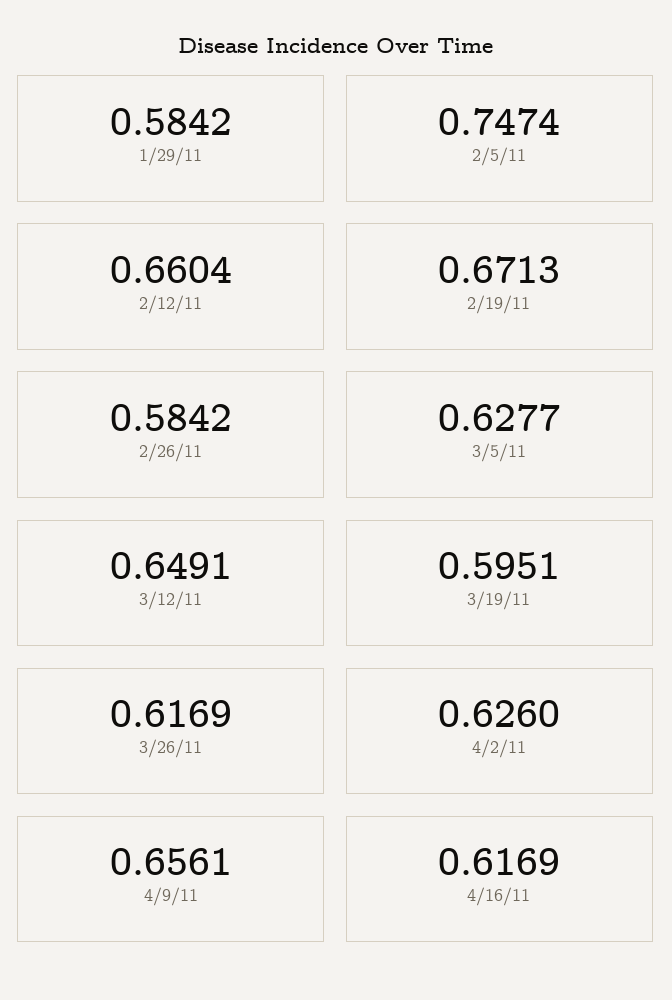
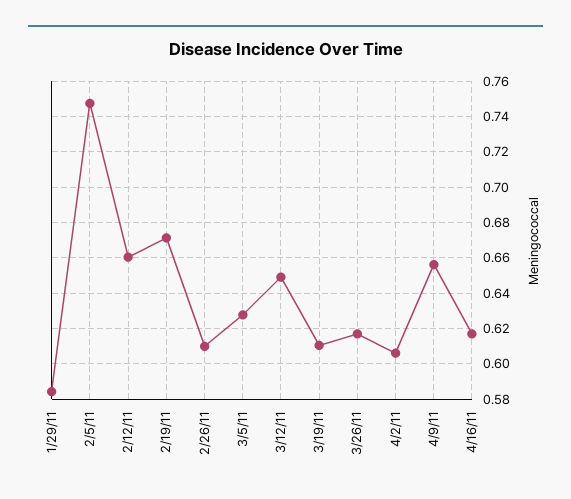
2/26/11: 0.5842 -> 0.61
3/19/11: 0.5951 -> 0.61
4/2/11: 0.626 -> 0.605

